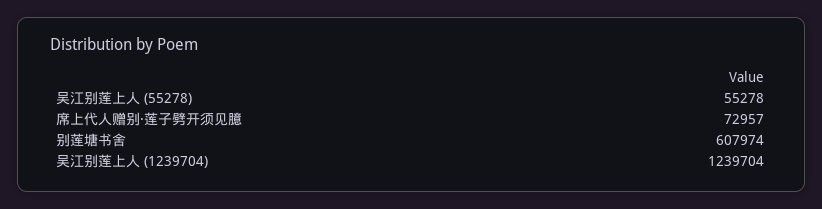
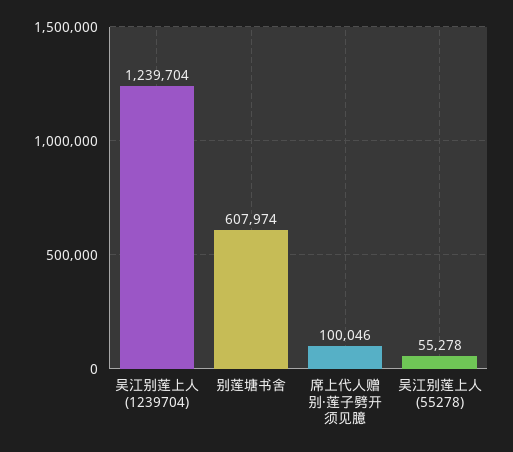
席上代人赠别·莲子劈开须见臆: 72957 -> 100046

